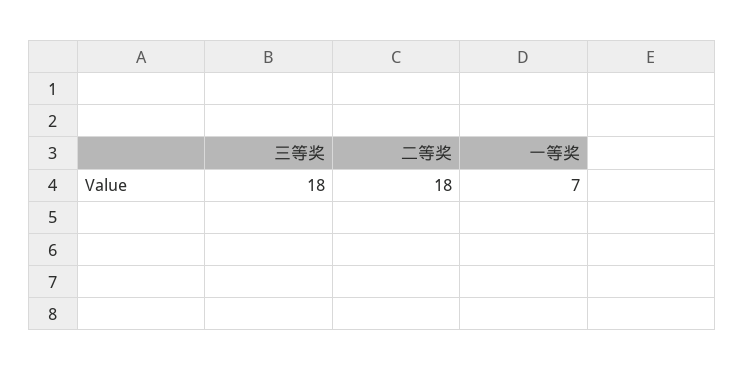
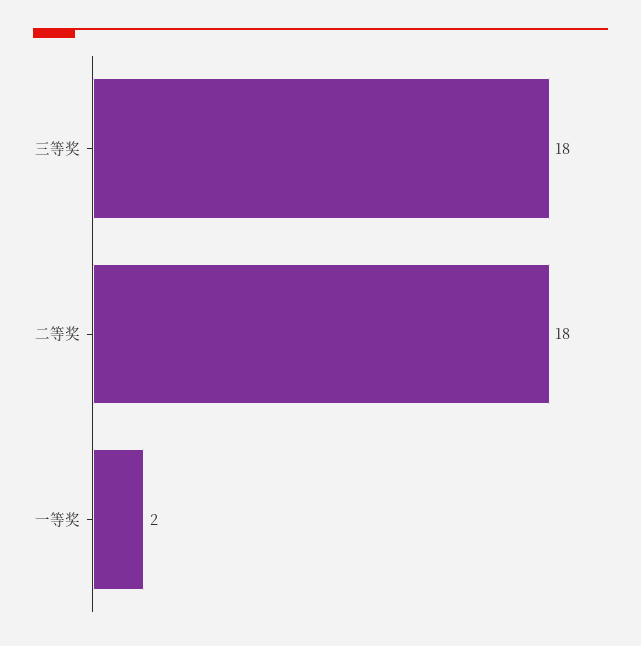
一等奖: 7 -> 2

